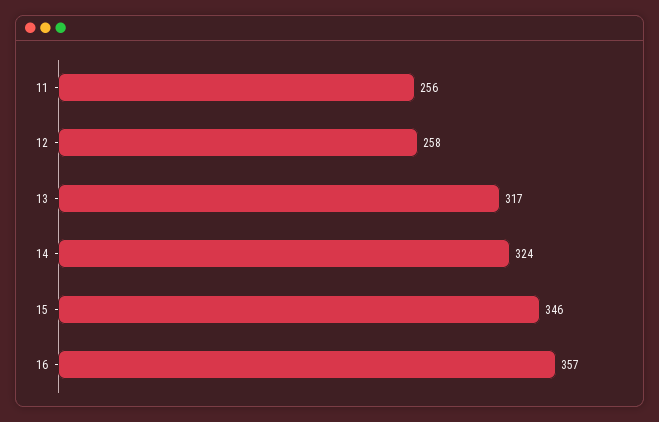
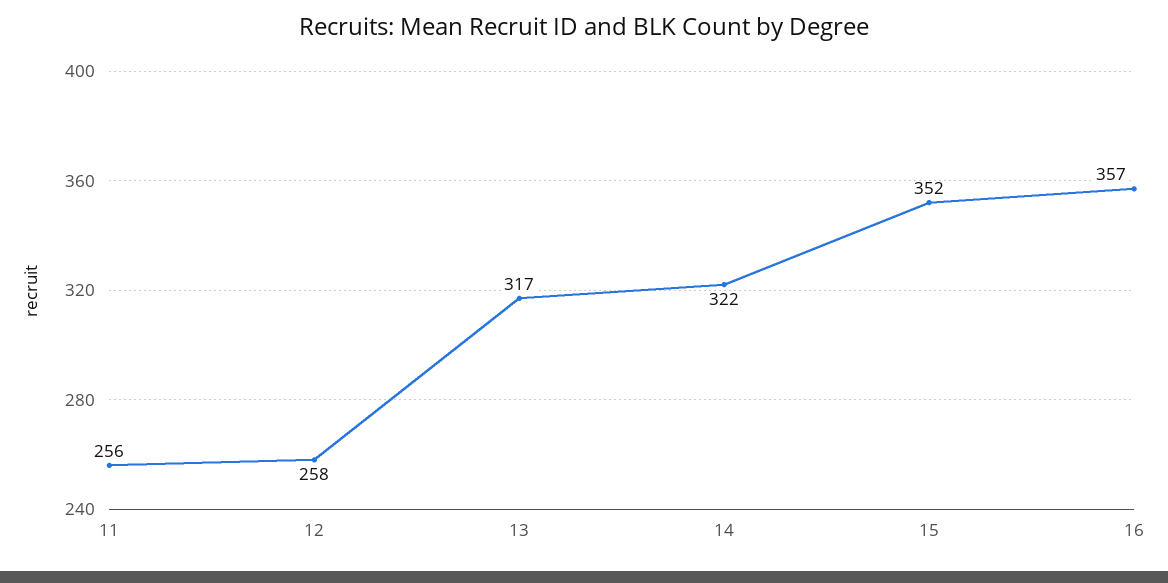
14: 324 -> 322
15: 346 -> 352

